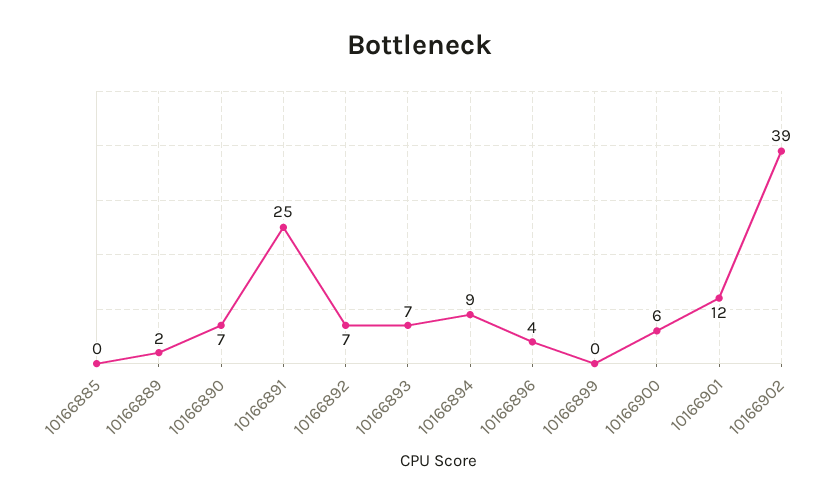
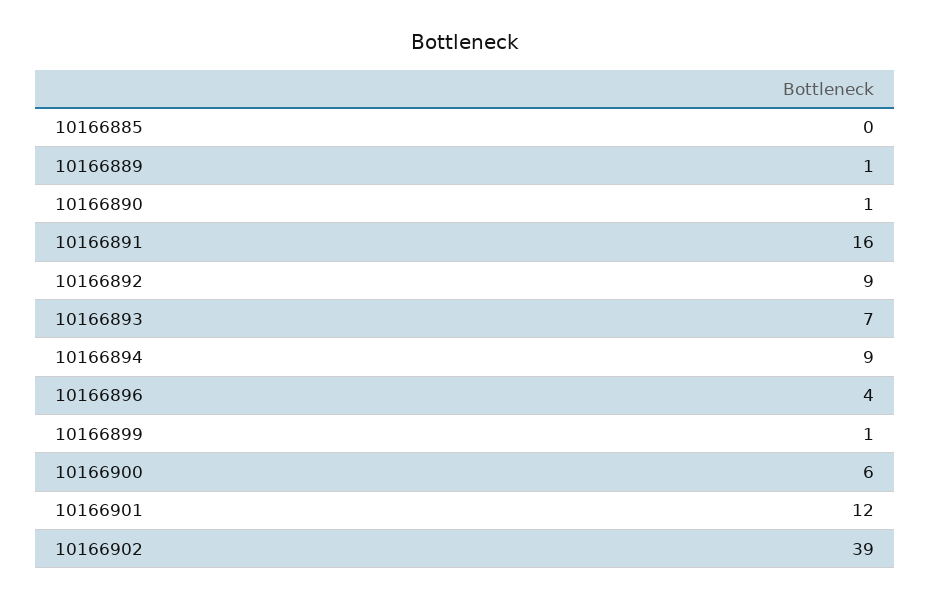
10166889: 2 -> 1
10166890: 7 -> 1
10166891: 25 -> 16
10166892: 7 -> 9
10166899: 0 -> 1

